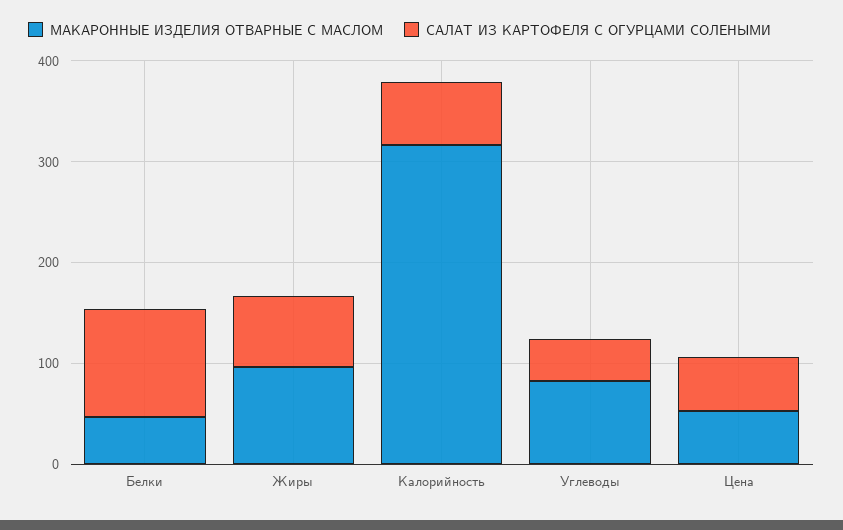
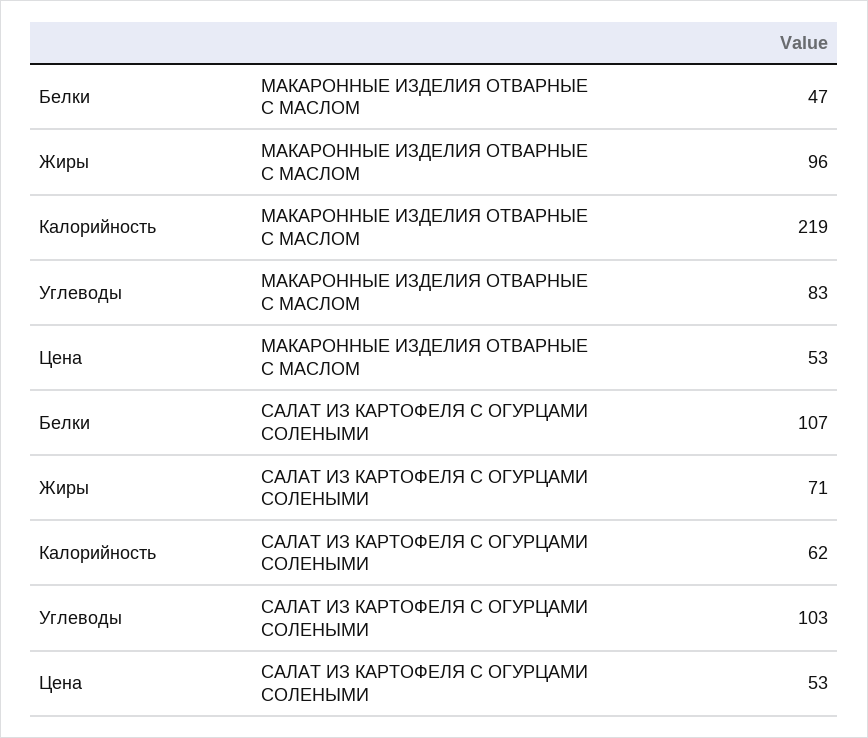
МАКАРОННЫЕ ИЗДЕЛИЯ ОТВАРНЫЕ С МАСЛОМ, Калорийность: 320 -> 219
САЛАТ ИЗ КАРТОФЕЛЯ С ОГУРЦАМИ СОЛЕНЫМИ, Углеводы: 40 -> 103

